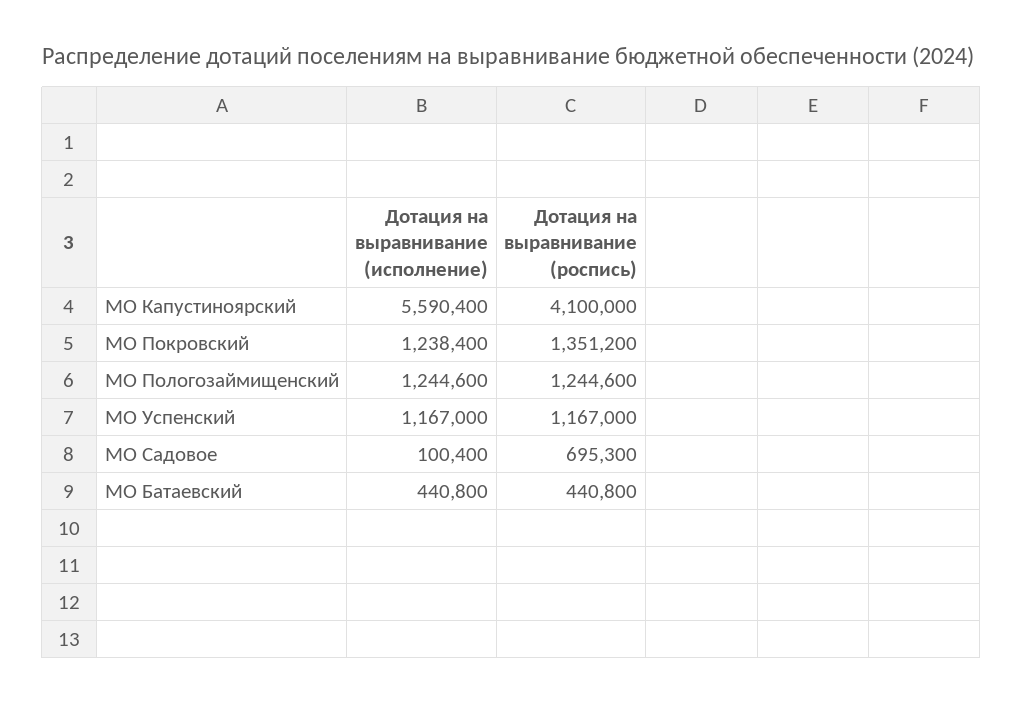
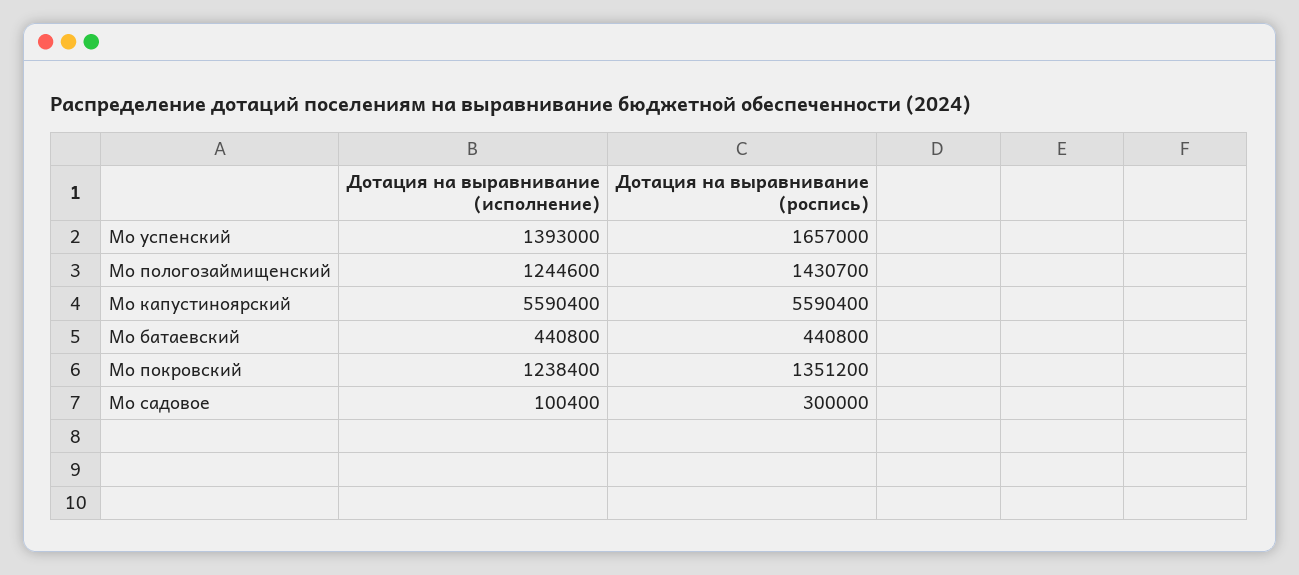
Дотация на выравнивание (роспись), МО Капустиноярский: 4100000 -> 5590400
Дотация на выравнивание (роспись), МО Пологозаймищенский: 1244600 -> 1430700
Дотация на выравнивание (исполнение), МО Успенский: 1167000 -> 1393000
Дотация на выравнивание (роспись), МО Успенский: 1167000 -> 1657000
Дотация на выравнивание (роспись), МО Садовое: 695300 -> 300000

